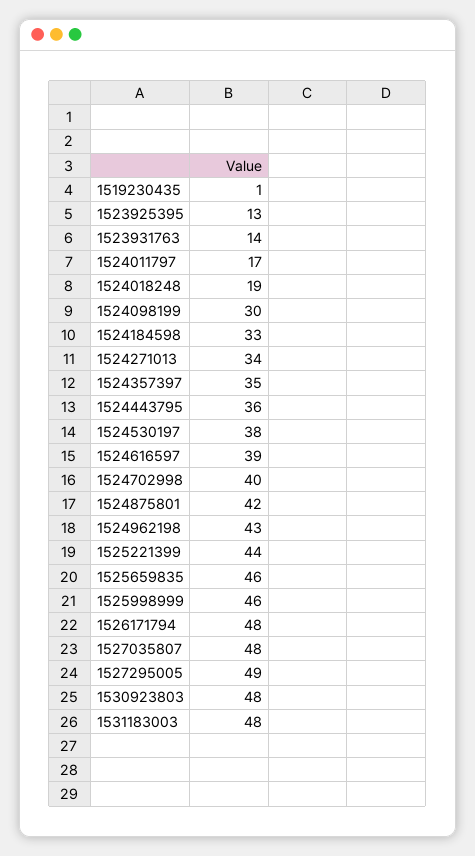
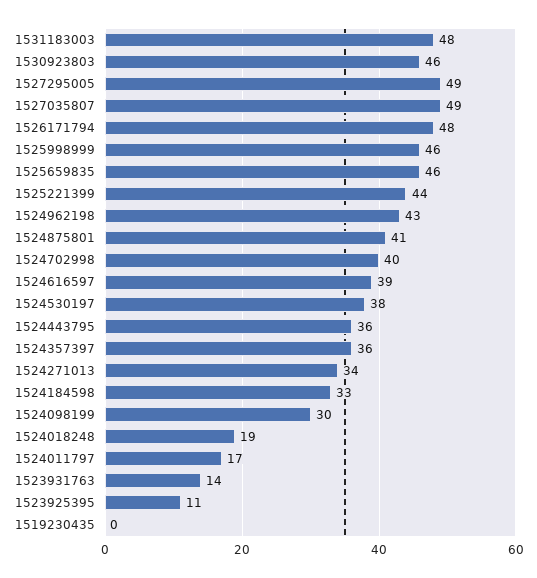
1519230435: 1 -> 0
1523925395: 13 -> 11
1524357397: 35 -> 36
1524875801: 42 -> 41
1527035807: 48 -> 49
1530923803: 48 -> 46

